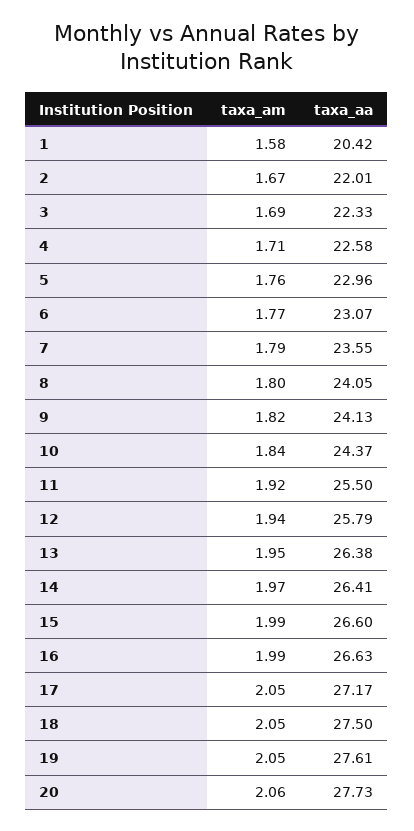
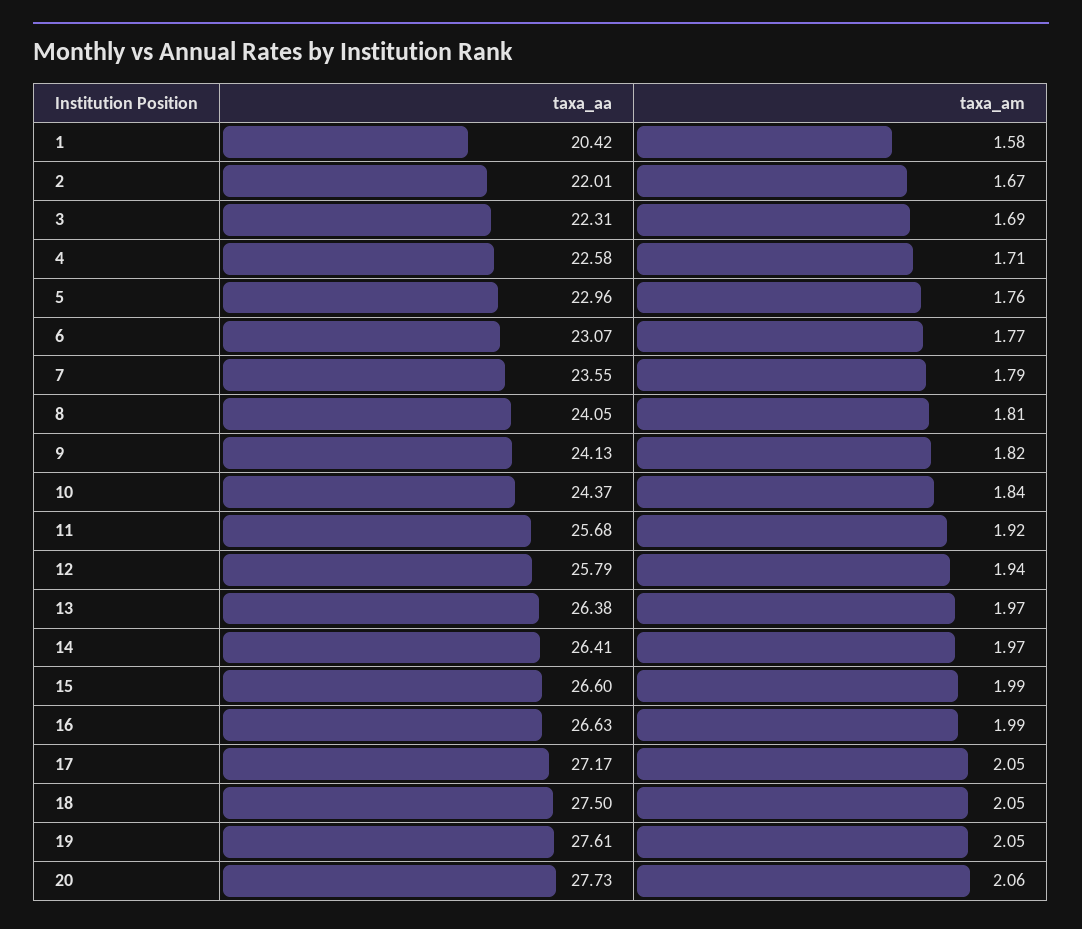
taxa_aa, 3: 22.33 -> 22.31
taxa_am, 8: 1.8 -> 1.81
taxa_aa, 11: 25.5 -> 25.68
taxa_am, 13: 1.95 -> 1.97

